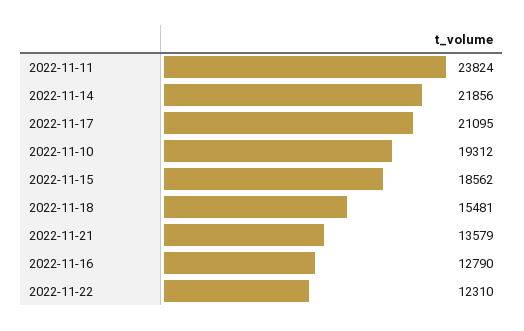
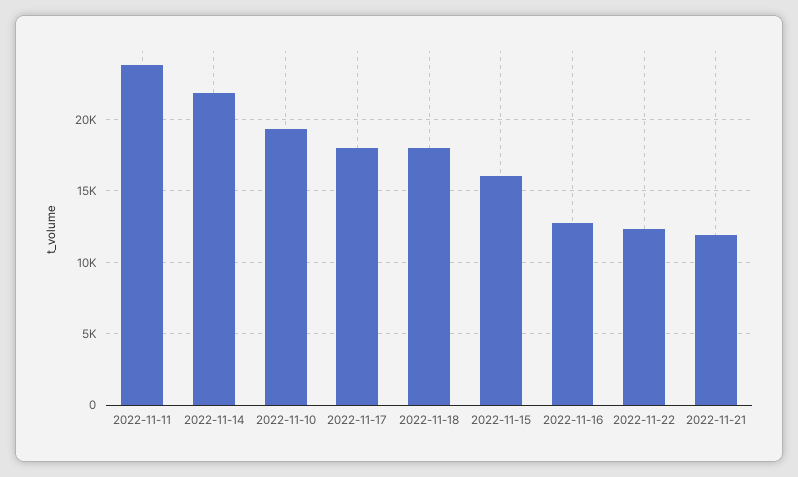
2022-11-17: 21095 -> 18000
2022-11-15: 18562 -> 16000
2022-11-18: 15481 -> 18000
2022-11-21: 13579 -> 12000

